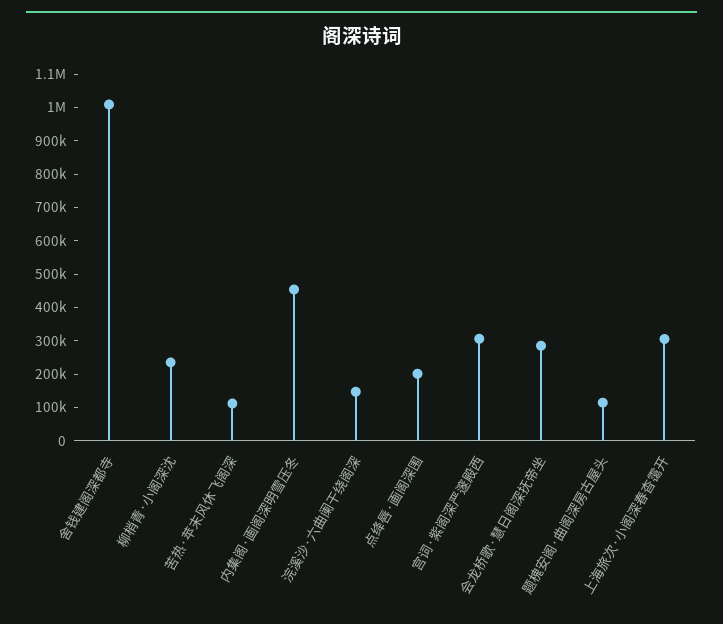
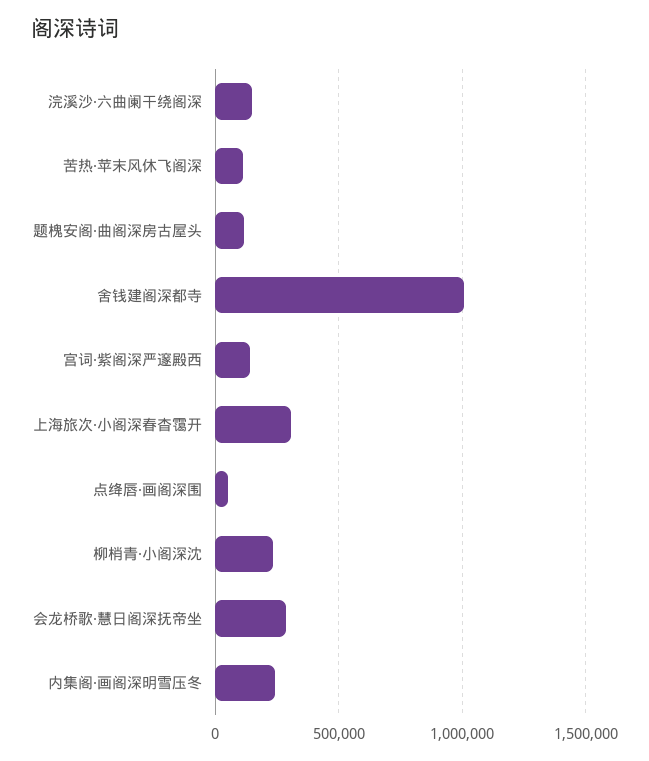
内集阁·画阁深明雪压冬: 450000 -> 250000
点绛唇·画阁深围: 200000 -> 50000
宫词·紫阁深严邃殿西: 300000 -> 150000

